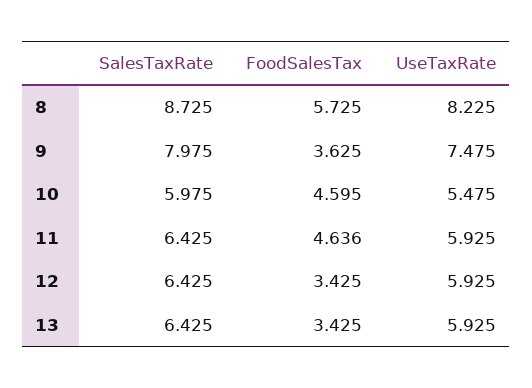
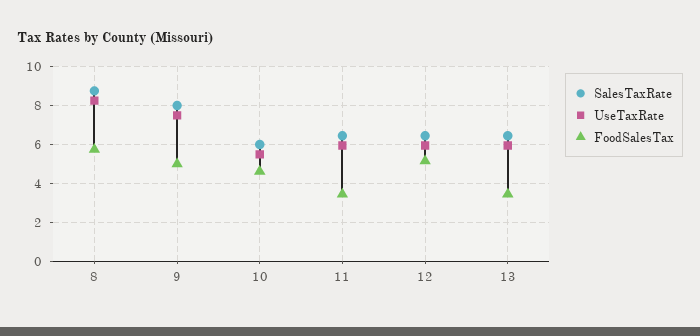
FoodSalesTax, 9: 3.625 -> 5
FoodSalesTax, 11: 4.636 -> 3.5
FoodSalesTax, 12: 3.425 -> 5

